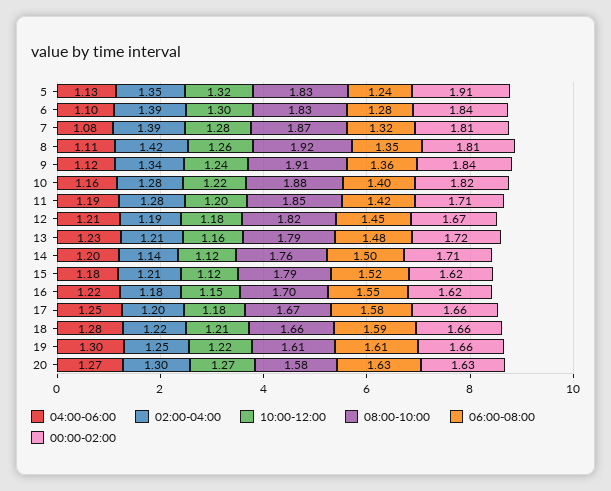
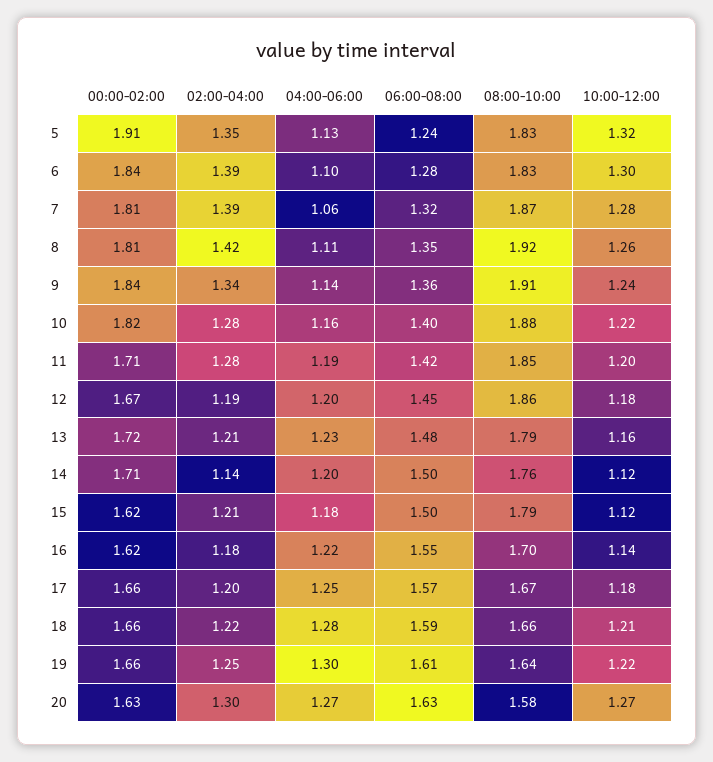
04:00-06:00, 7: 1.08 -> 1.06
04:00-06:00, 9: 1.12 -> 1.14
04:00-06:00, 12: 1.21 -> 1.2
08:00-10:00, 12: 1.82 -> 1.86
06:00-08:00, 15: 1.52 -> 1.5
10:00-12:00, 16: 1.15 -> 1.14
06:00-08:00, 17: 1.58 -> 1.57
08:00-10:00, 19: 1.61 -> 1.64

